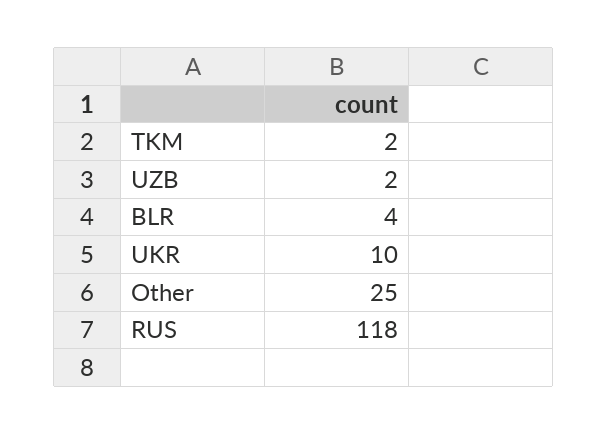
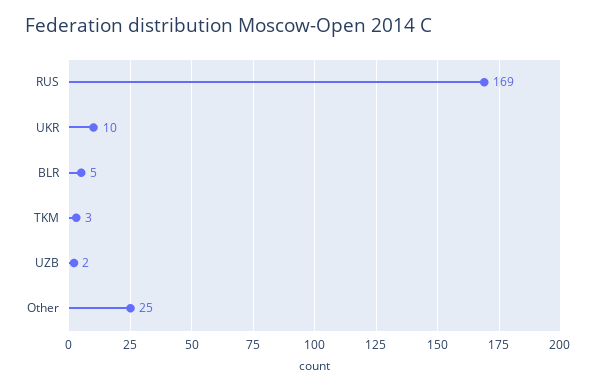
TKM: 2 -> 3
BLR: 4 -> 5
RUS: 118 -> 169

